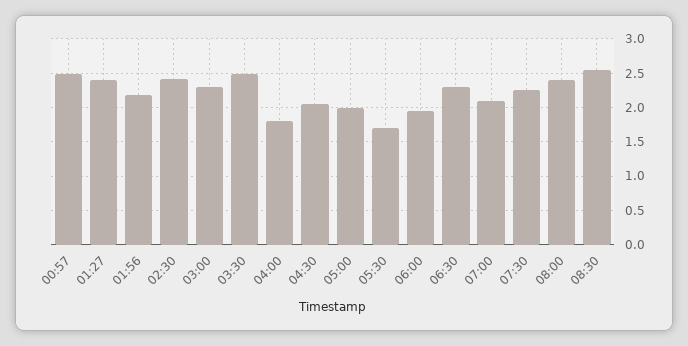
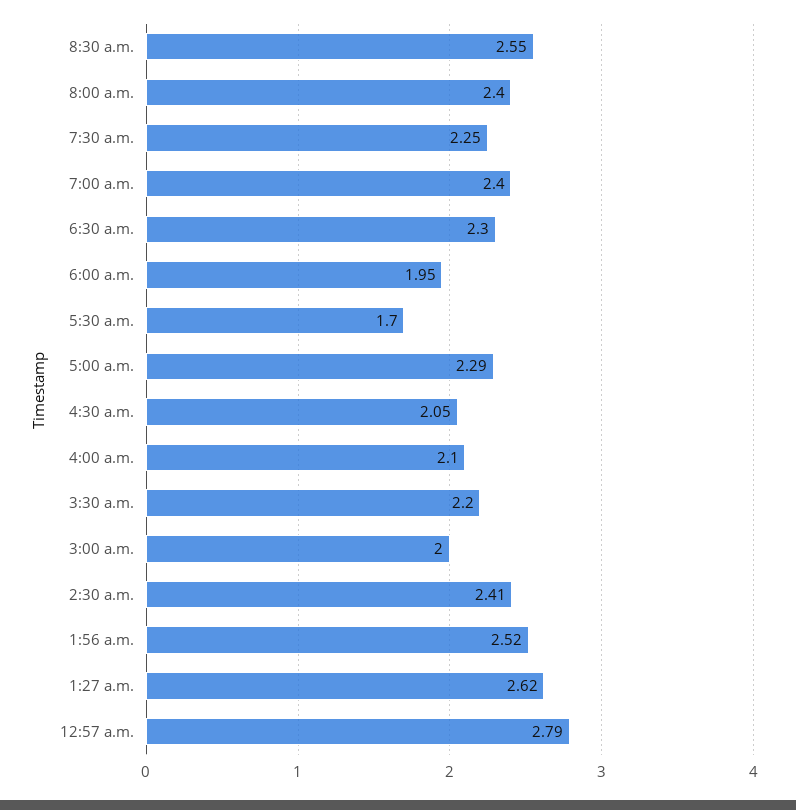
00:57: 2.5 -> 2.79
01:27: 2.4 -> 2.62
01:56: 2.2 -> 2.52
03:00: 2.3 -> 2
03:30: 2.5 -> 2.2
04:00: 1.8 -> 2.1
05:00: 2 -> 2.29
07:00: 2.1 -> 2.4

